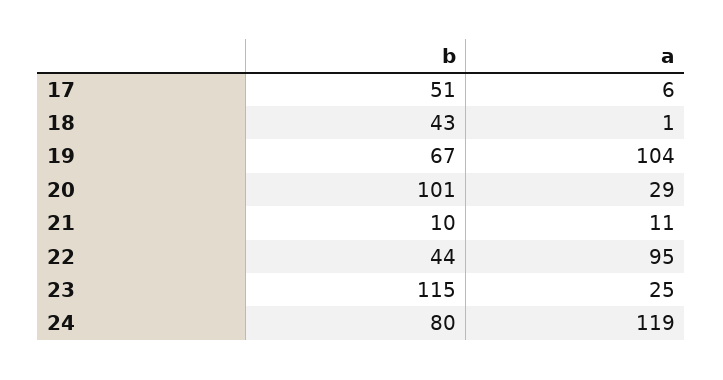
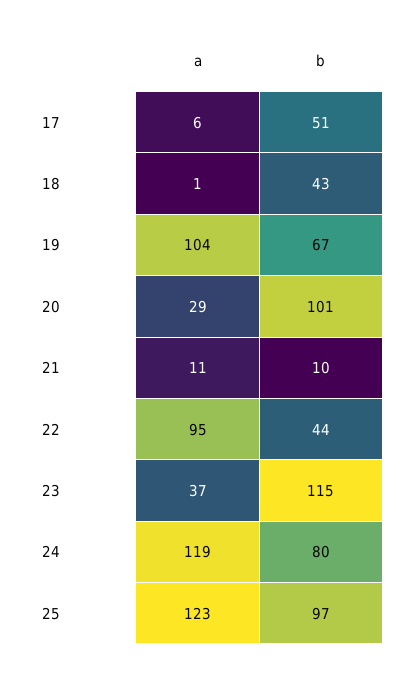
a, 23: 25 -> 37
a, 25: none -> 123
b, 25: none -> 97

